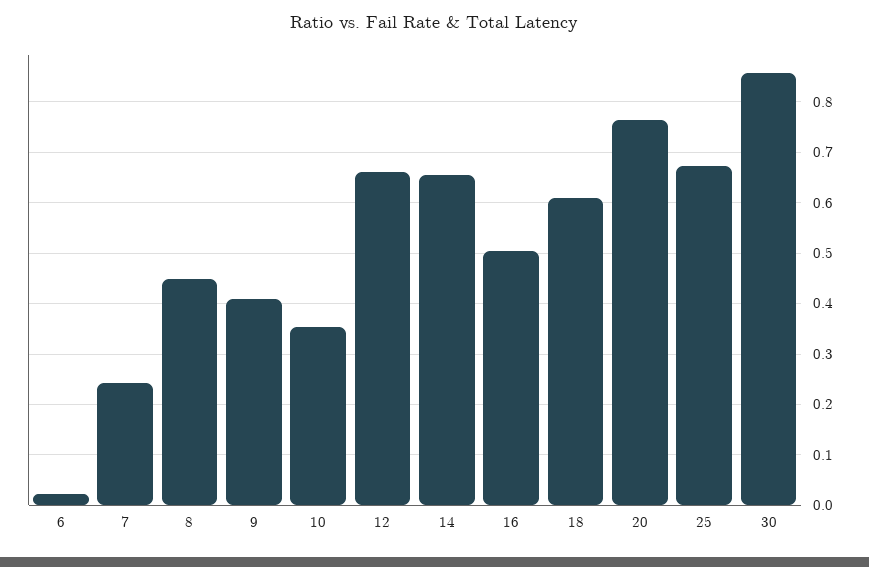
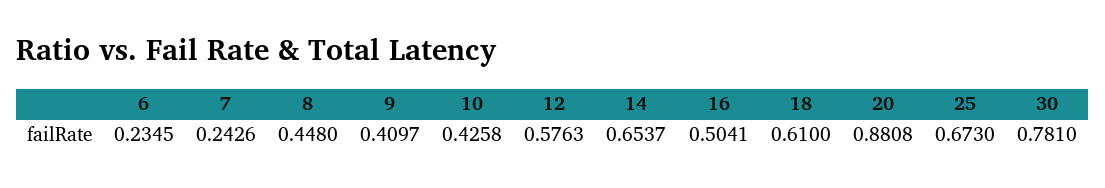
6: 0.02 -> 0.2345
10: 0.36 -> 0.4258
12: 0.66 -> 0.5763
20: 0.76 -> 0.8808
30: 0.86 -> 0.781

